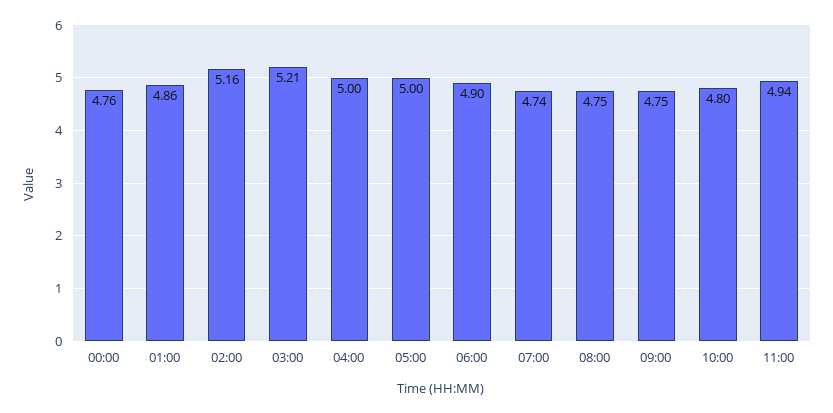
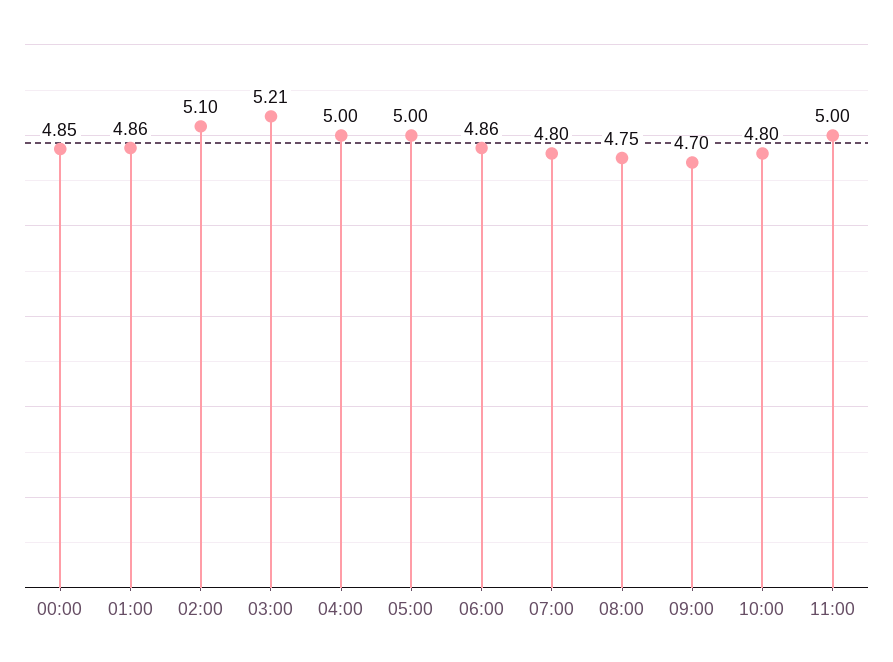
00:00: 4.76 -> 4.85
02:00: 5.16 -> 5.1
06:00: 4.9 -> 4.86
07:00: 4.74 -> 4.8
09:00: 4.75 -> 4.7
11:00: 4.94 -> 5

